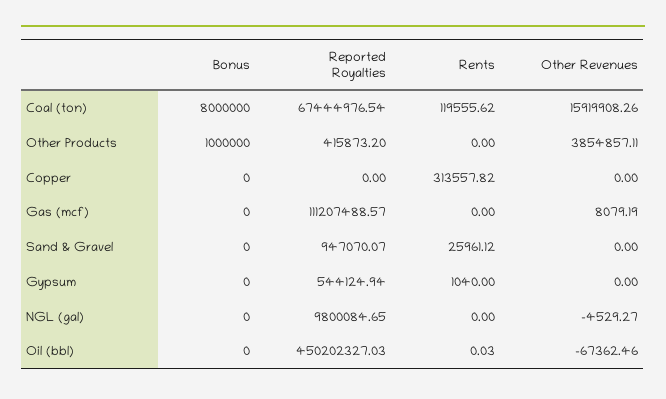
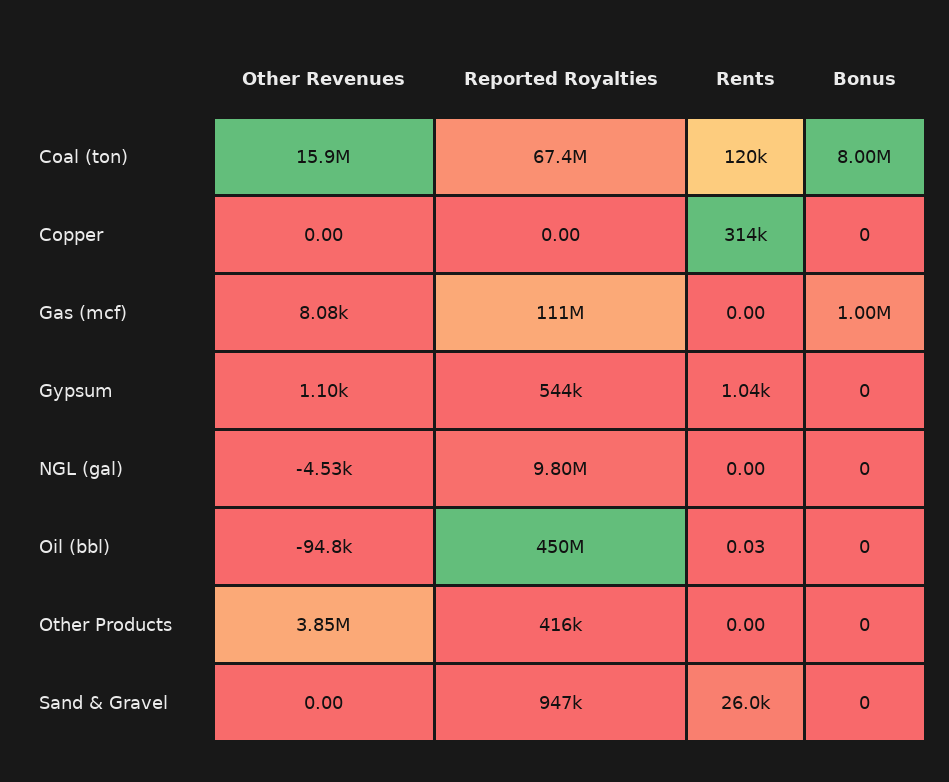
Bonus, Other Products: 1000000 -> 0
Bonus, Gas (mcf): 0 -> 1000000
Other Revenues, Gypsum: 0 -> 1100
Other Revenues, Oil (bbl): -67362.46 -> -94800

